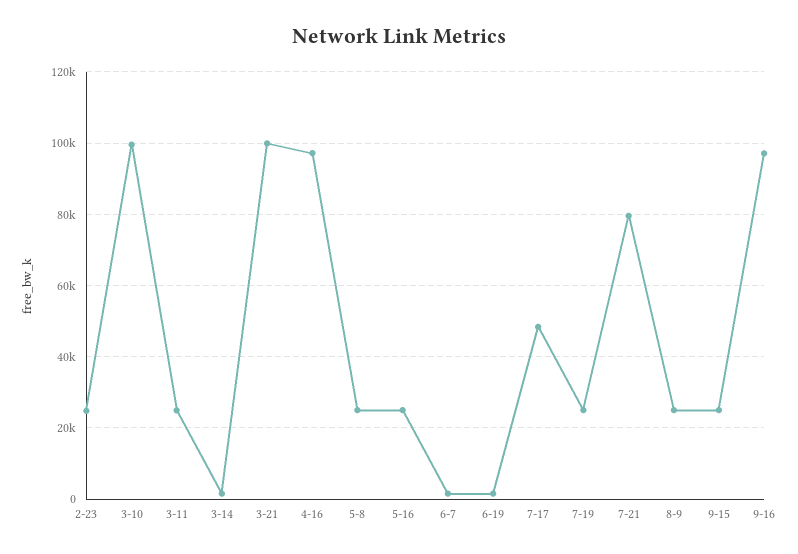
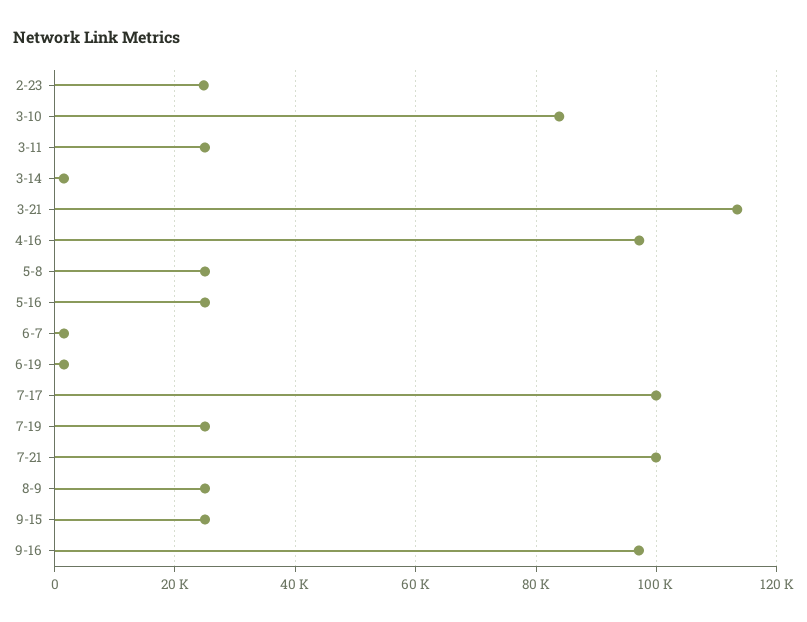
3-10: 100000 -> 84000
3-21: 100000 -> 114000
7-17: 48000 -> 100000
7-21: 80000 -> 100000

